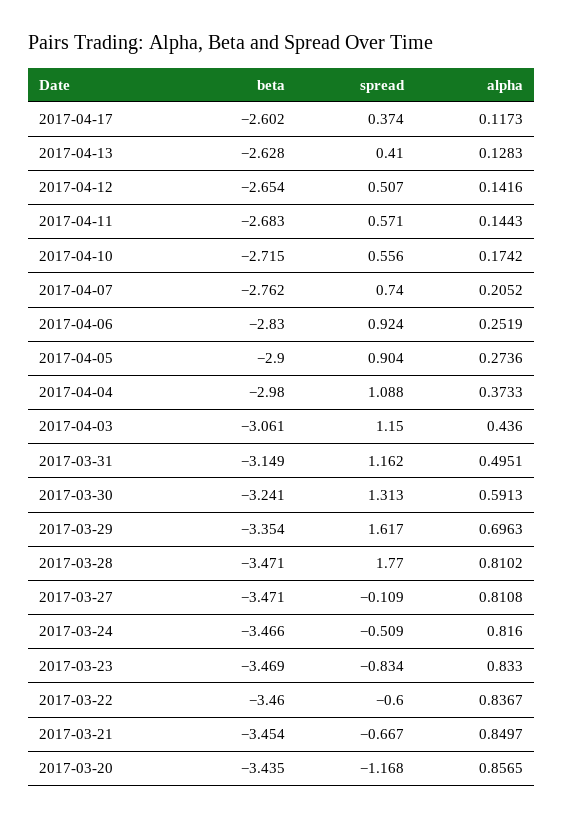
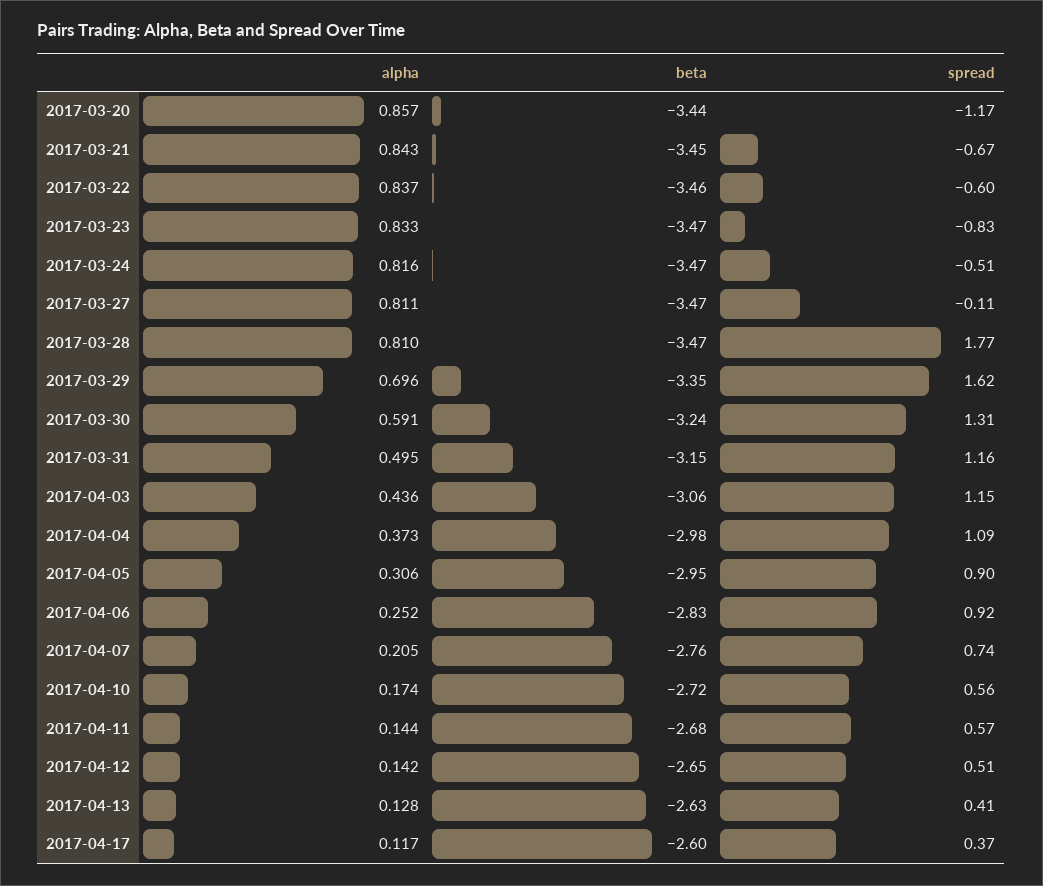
beta, 2017-04-05: -2.9 -> -2.95
alpha, 2017-04-05: 0.2736 -> 0.306
alpha, 2017-03-21: 0.8497 -> 0.843

